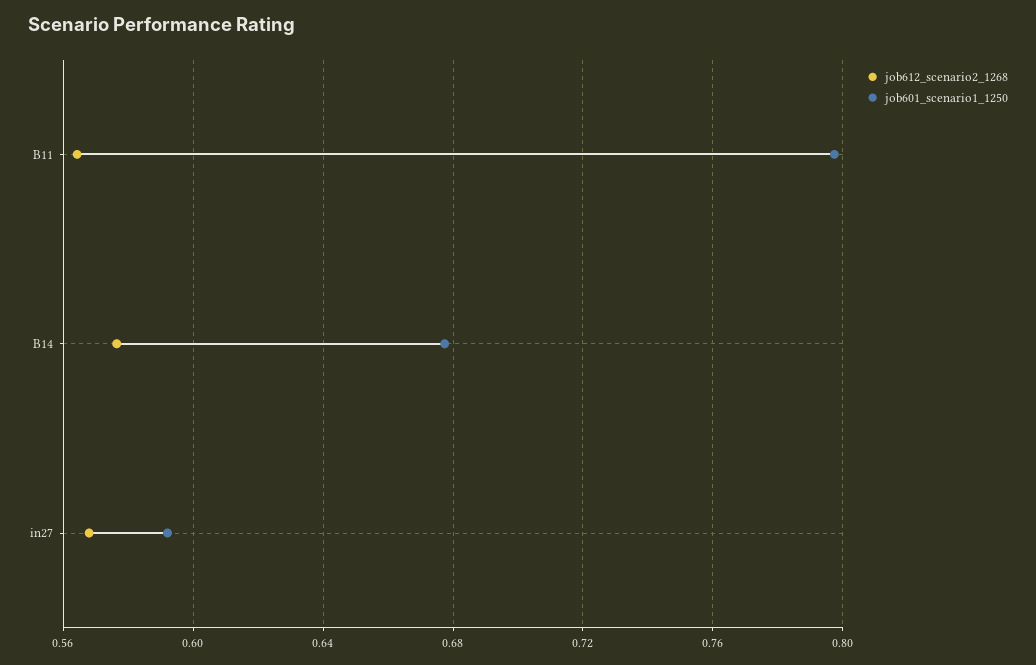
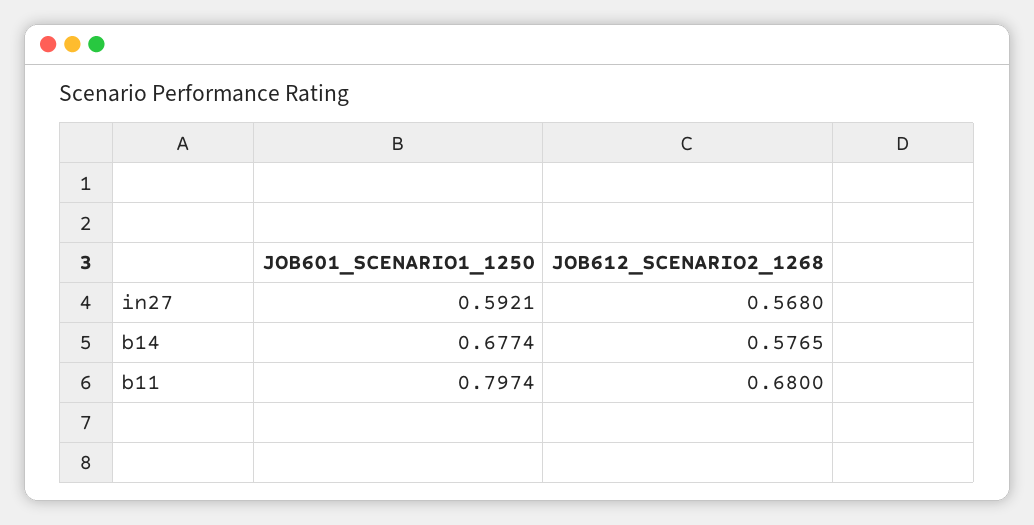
job612_scenario2_1268, B11: 0.565 -> 0.68

